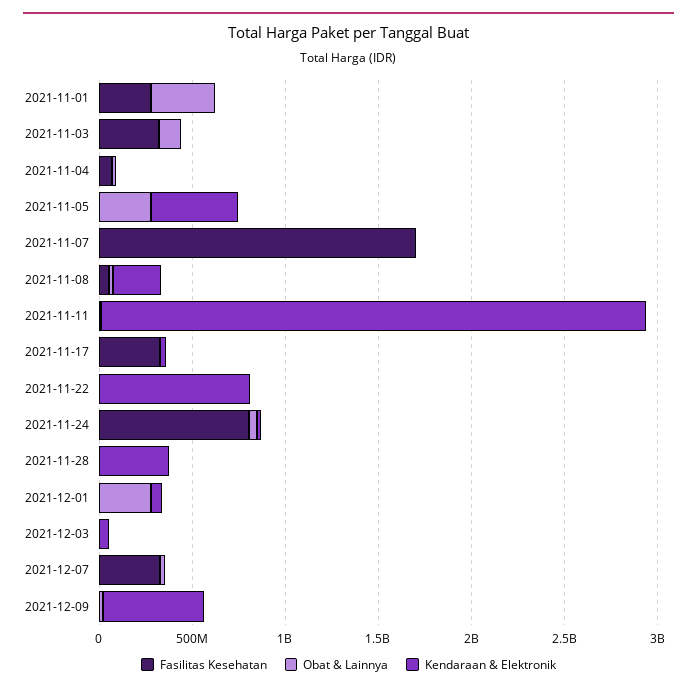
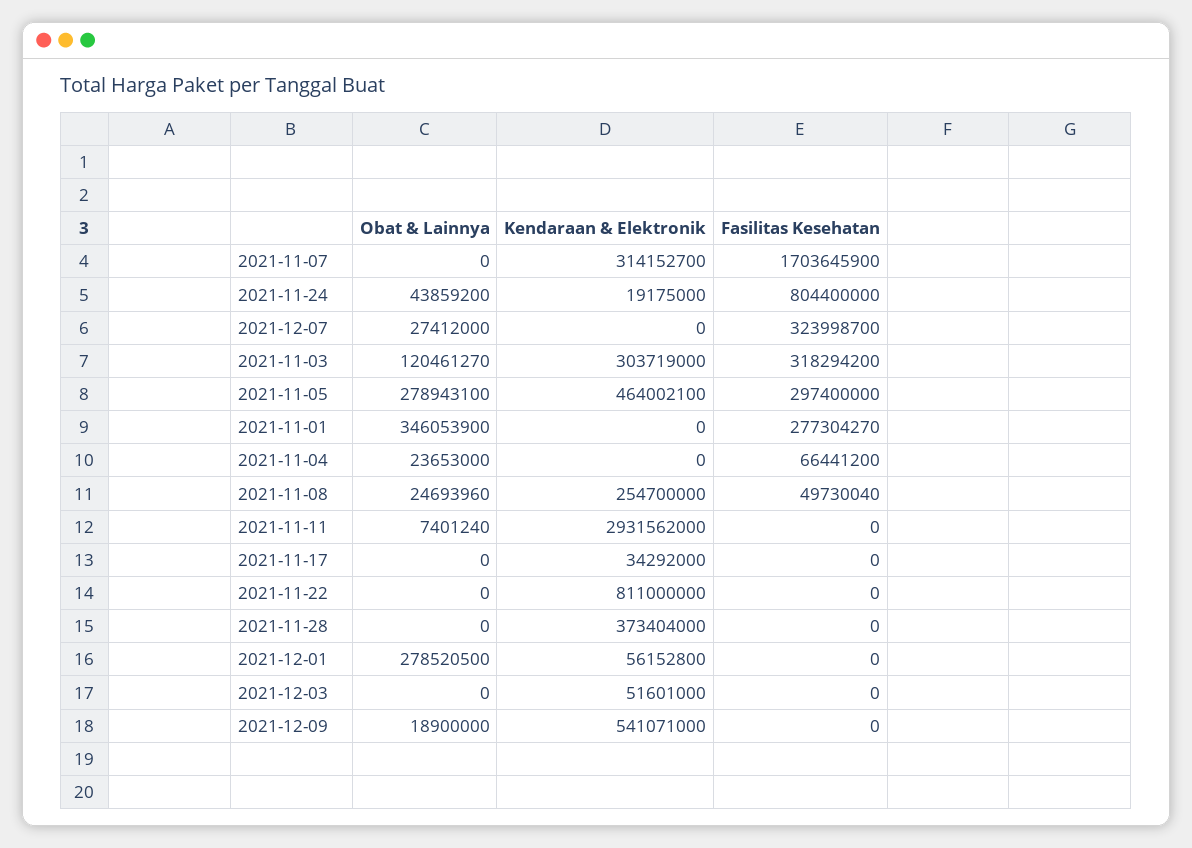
Kendaraan & Elektronik, 2021-11-03: 0 -> 303719000
Fasilitas Kesehatan, 2021-11-05: 0 -> 297400000
Kendaraan & Elektronik, 2021-11-07: 0 -> 314152700
Fasilitas Kesehatan, 2021-11-17: 300000000 -> 0

